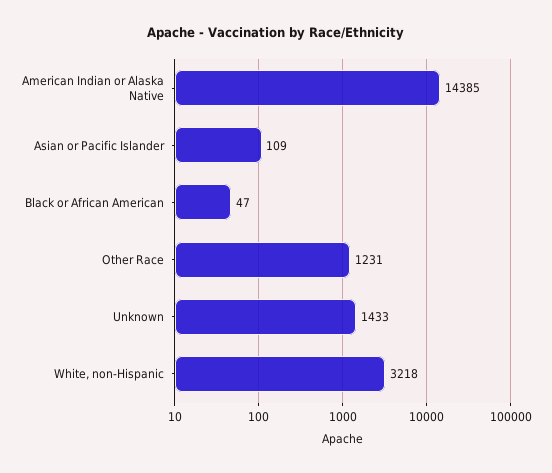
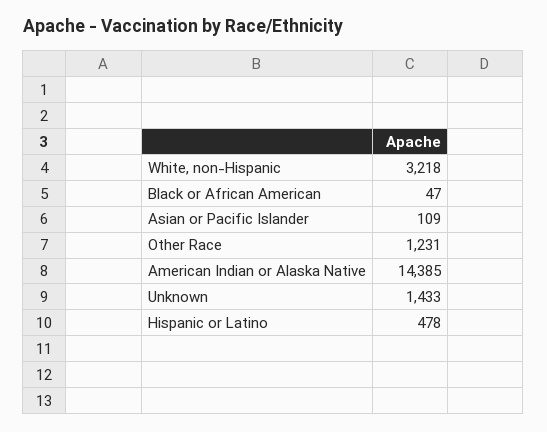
Hispanic or Latino: none -> 478

